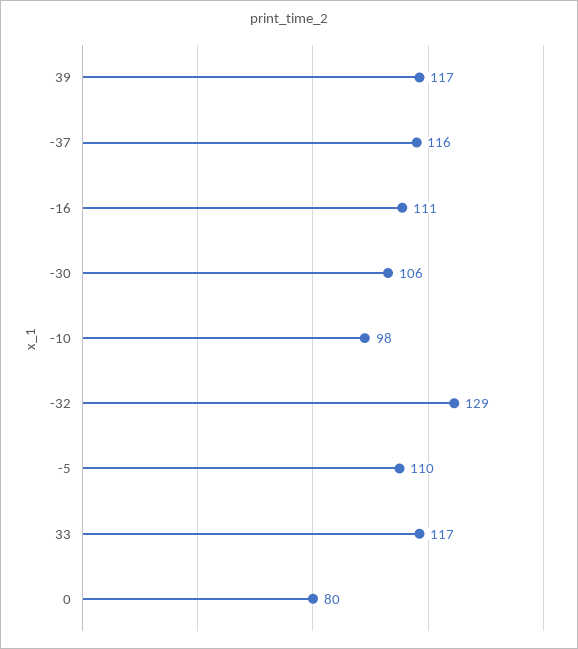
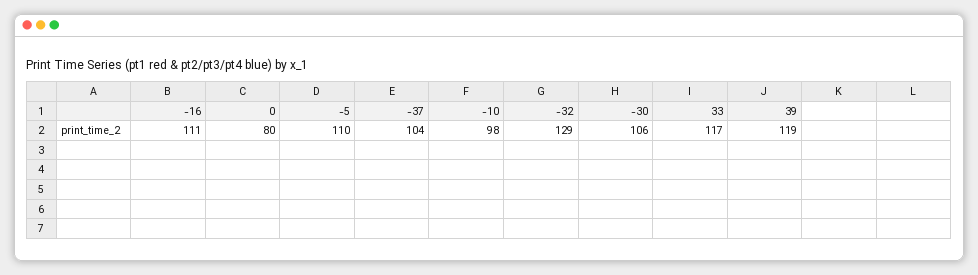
39: 117 -> 119
-37: 116 -> 104

